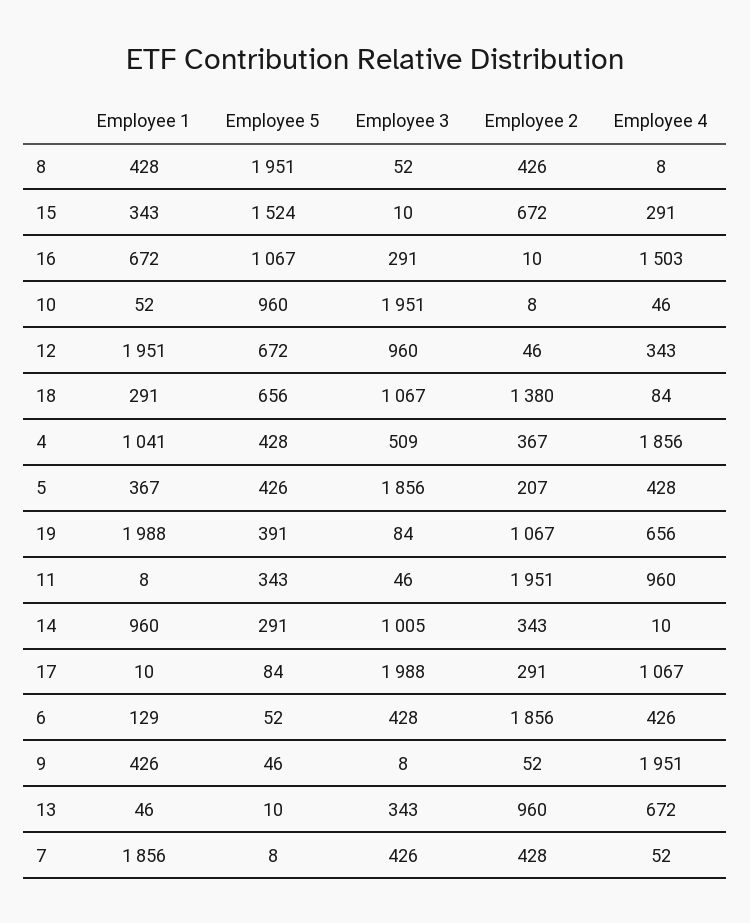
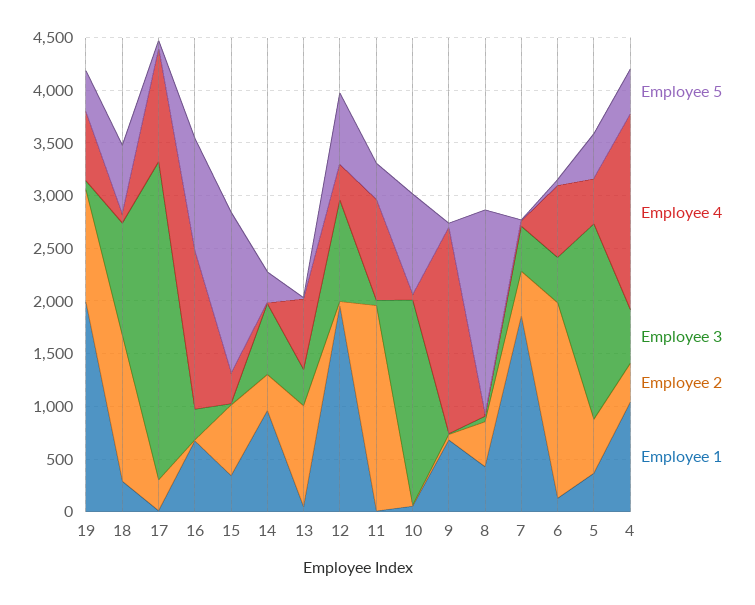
Employee 2, 5: 207 -> 500
Employee 3, 14: 1005 -> 700
Employee 3, 17: 1988 -> 3000
Employee 4, 6: 426 -> 700
Employee 1, 9: 426 -> 700

